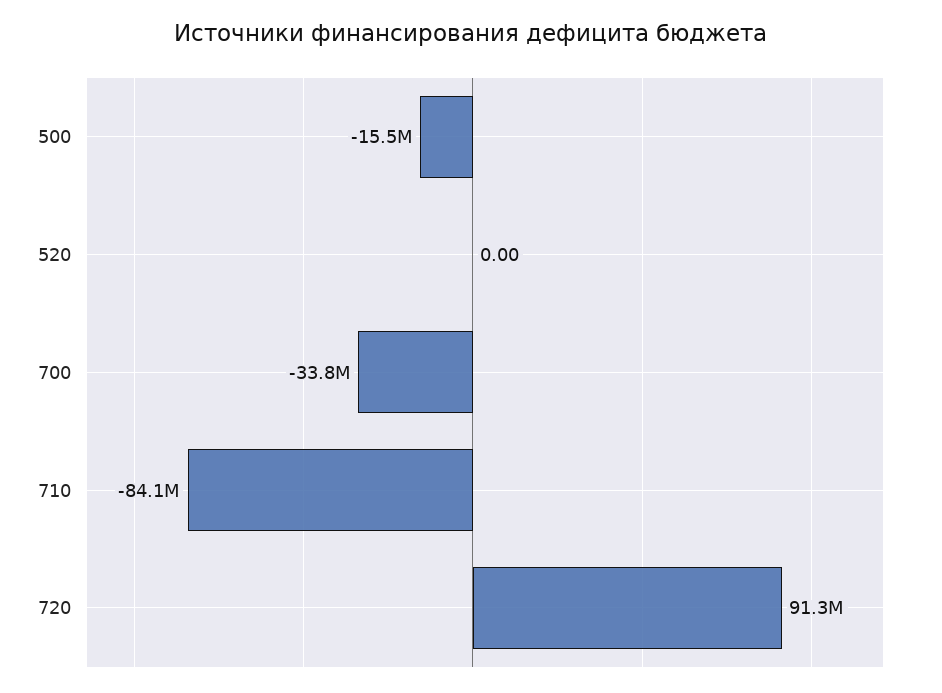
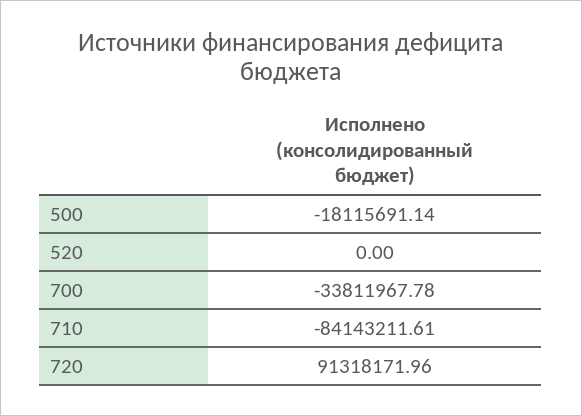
500: -15500000 -> -18115691.14

